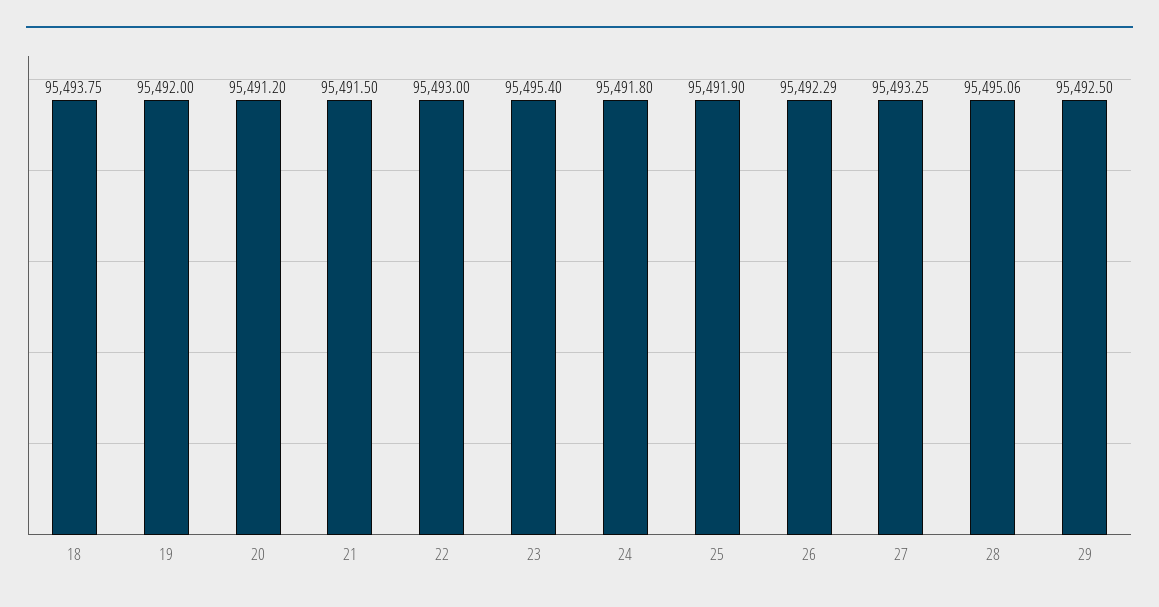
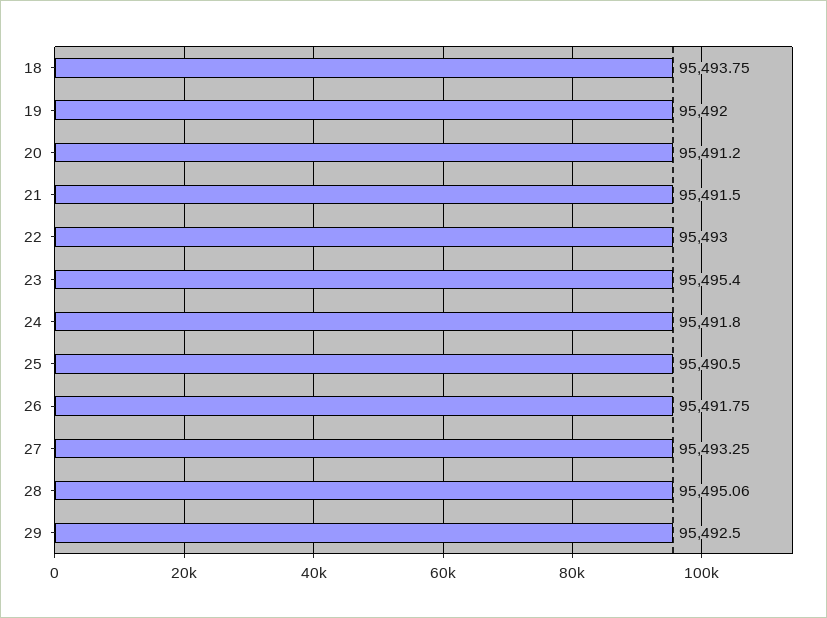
25: 95491.9 -> 95490.5
26: 95492.29 -> 95491.75

